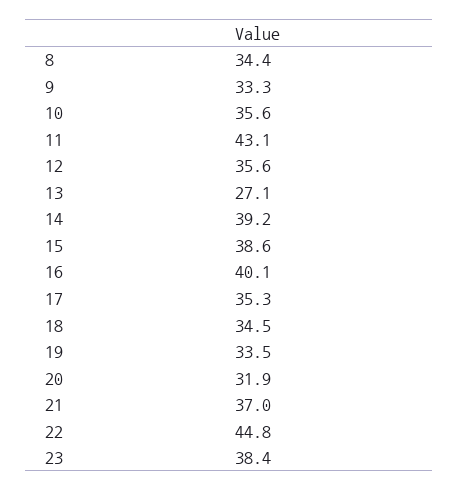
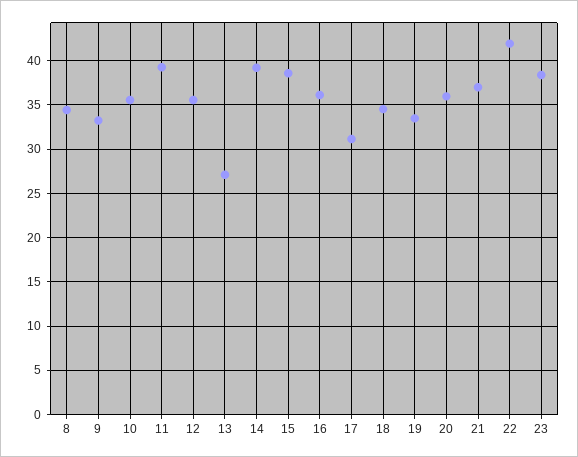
11: 43.1 -> 39
16: 40.1 -> 36
17: 35.3 -> 31
20: 31.9 -> 36
22: 44.8 -> 42

